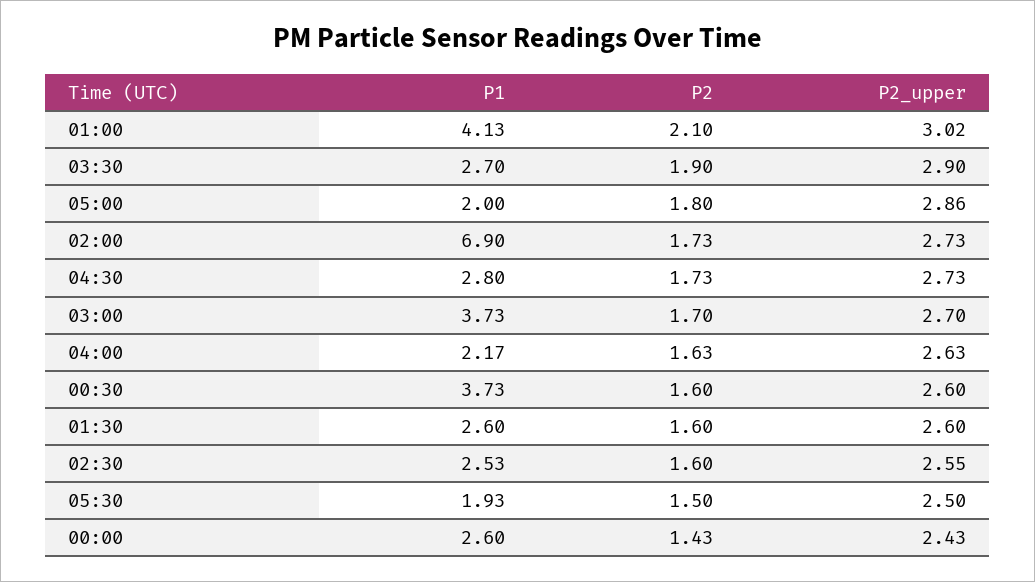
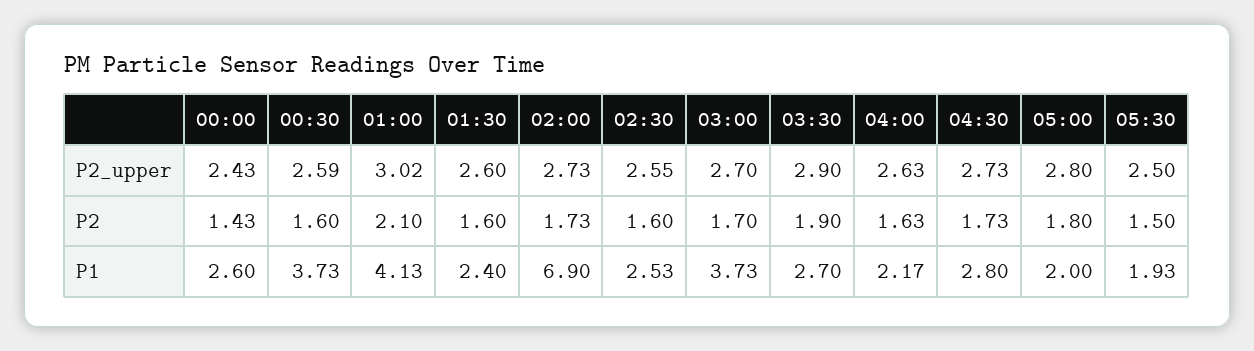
P2_upper, 05:00: 2.86 -> 2.8
P2_upper, 00:30: 2.6 -> 2.59
P1, 01:30: 2.6 -> 2.4

